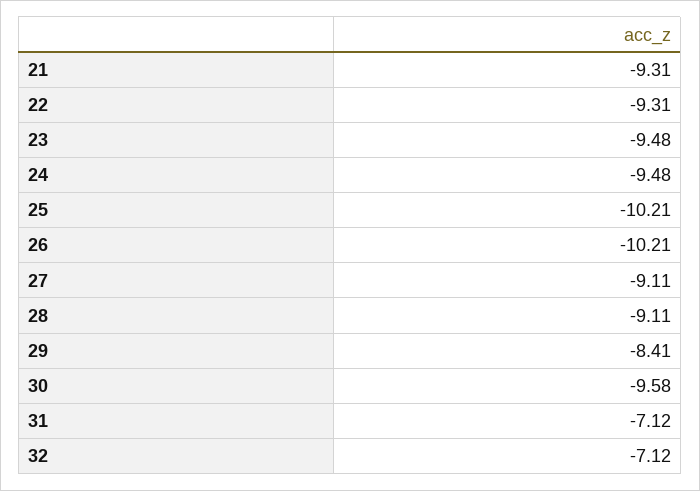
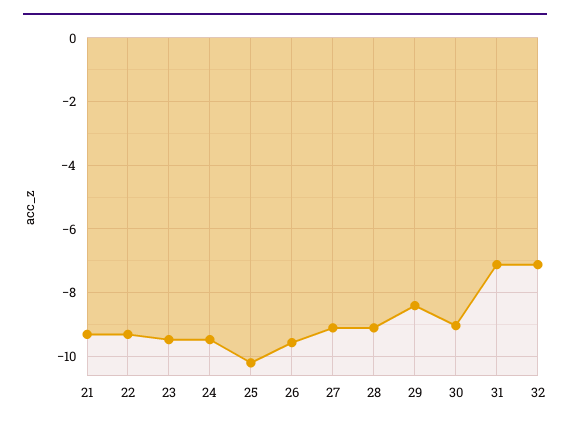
26: -10.21 -> -9.6
30: -9.58 -> -9

